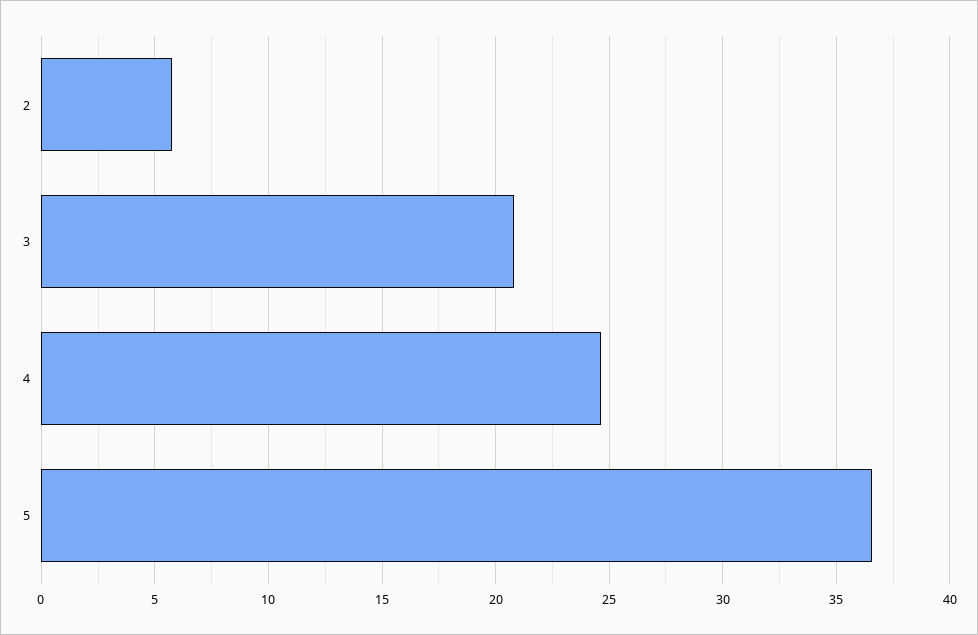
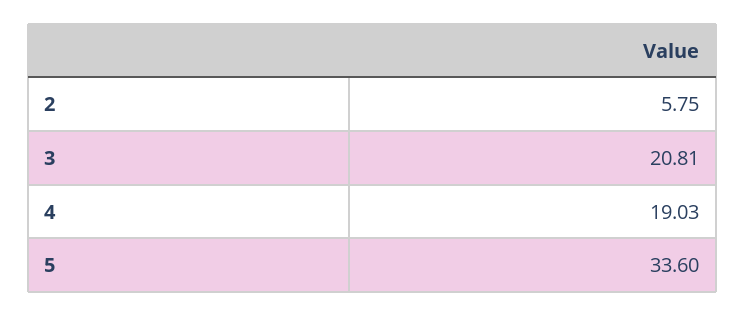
4: 24.5 -> 19.03
5: 36.5 -> 33.6

